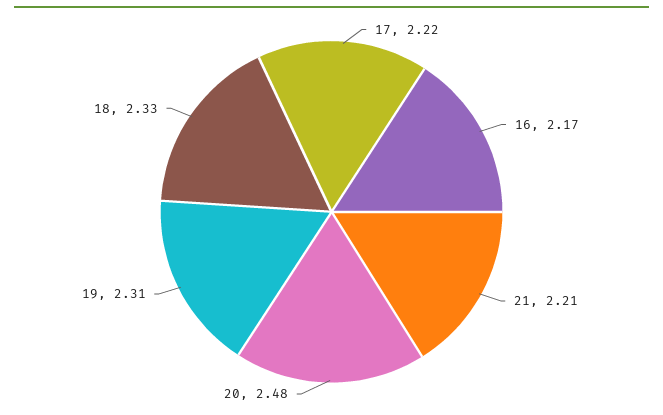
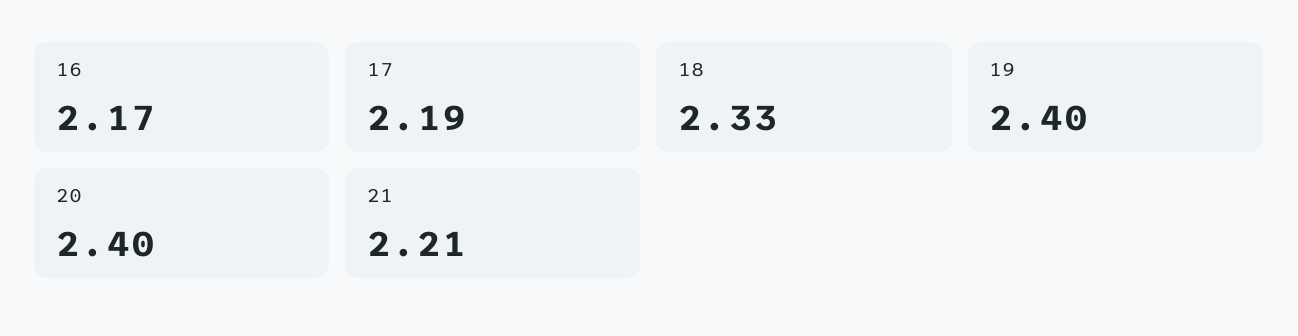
17: 2.22 -> 2.19
20: 2.48 -> 2.4
19: 2.31 -> 2.4

